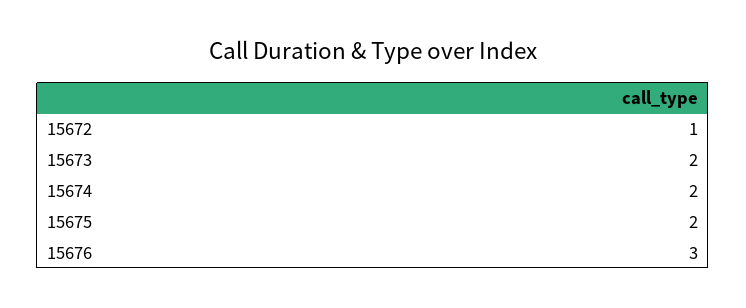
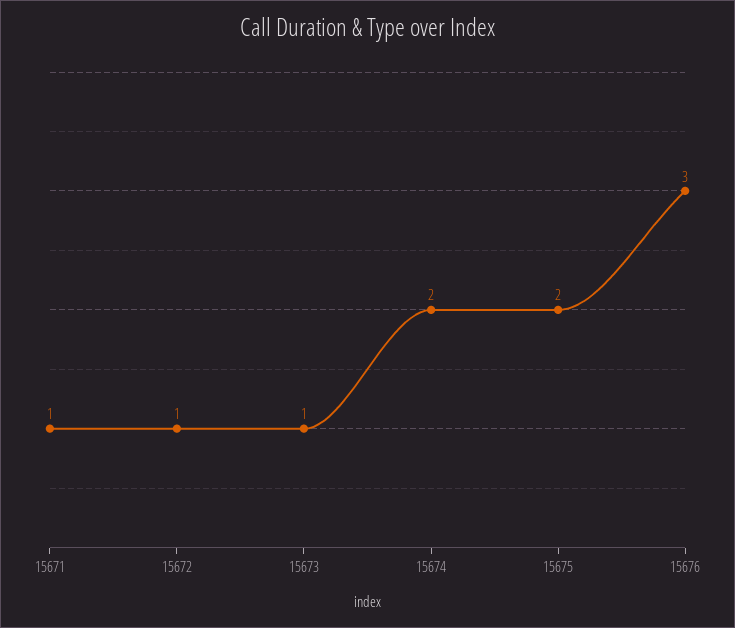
15673: 2 -> 1
15671: none -> 1

